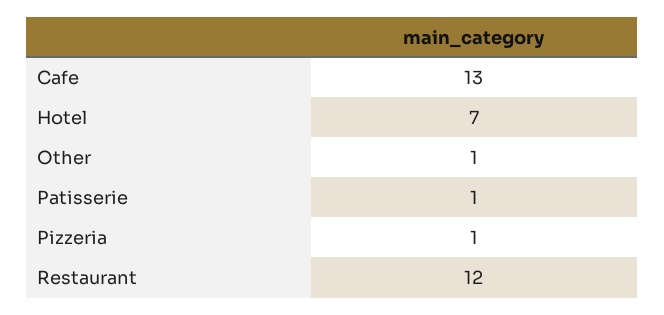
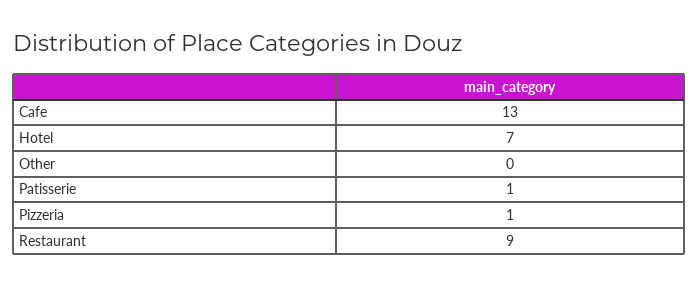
Other: 1 -> 0
Restaurant: 12 -> 9

